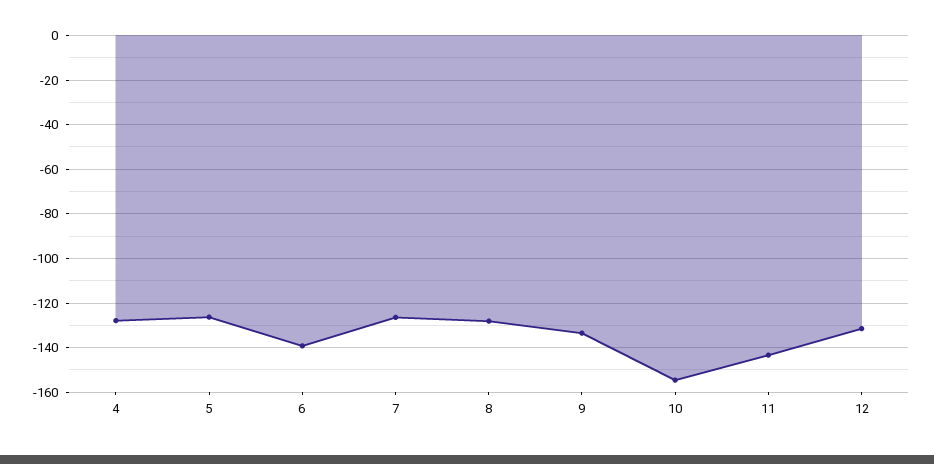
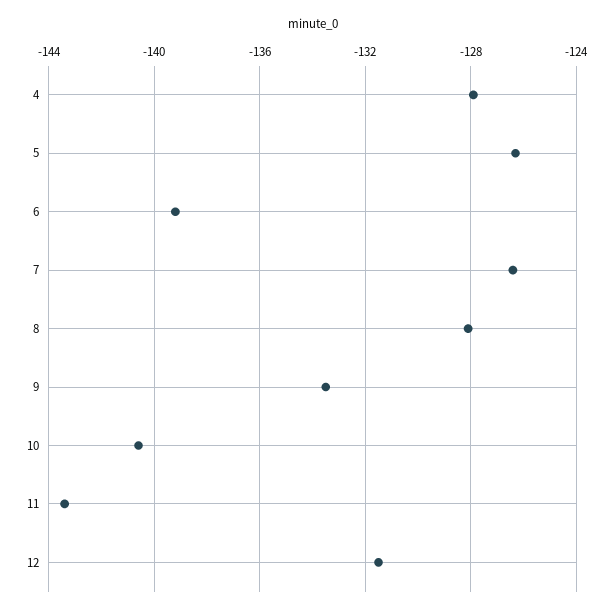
10: -155 -> -140.5

